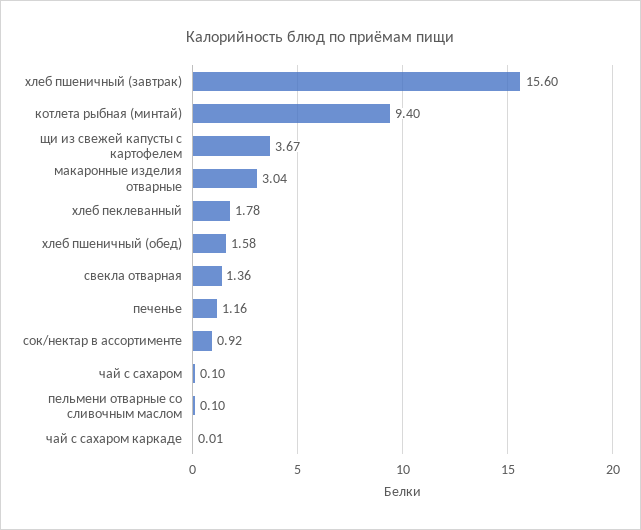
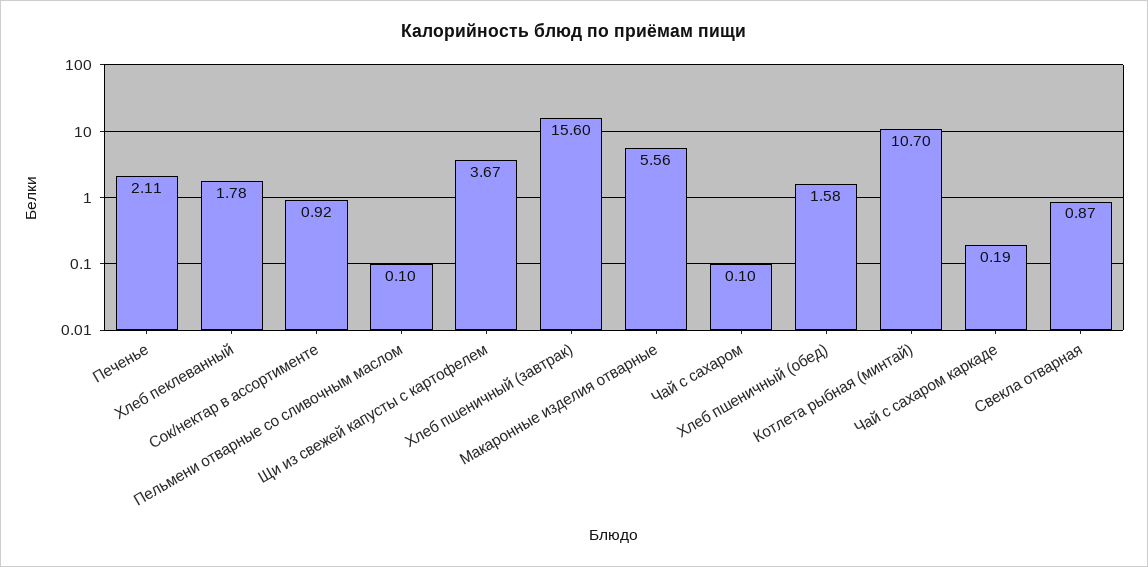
котлета рыбная (минтай): 9.4 -> 10.7
макаронные изделия отварные: 3.04 -> 5.56
свекла отварная: 1.36 -> 0.87
печенье: 1.16 -> 2.11
чай с сахаром каркаде: 0.01 -> 0.19

